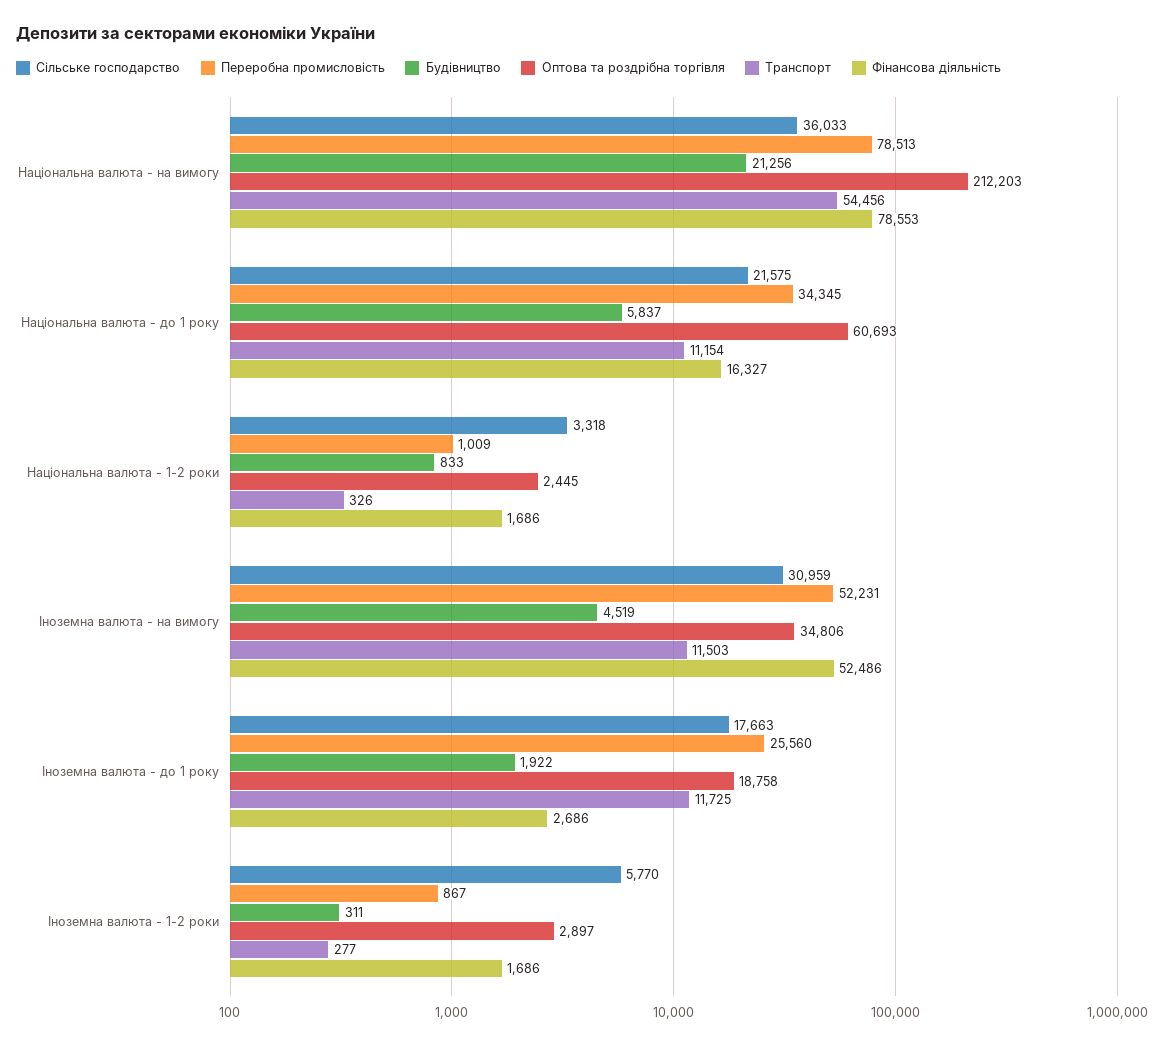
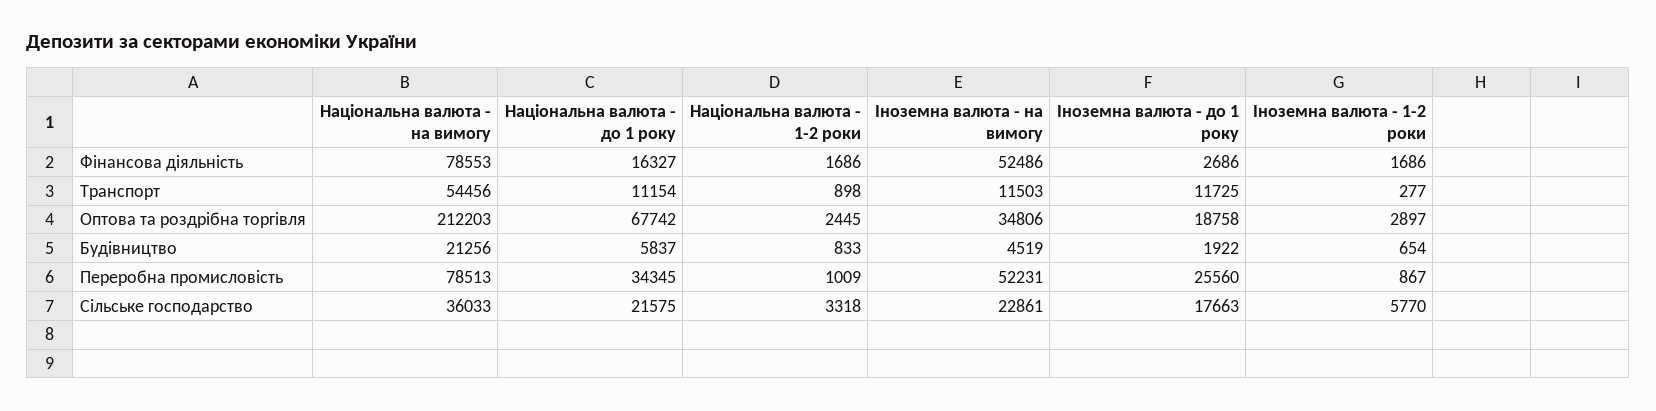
Оптова та роздрібна торгівля, Національна валюта - до 1 року: 60693 -> 67742
Транспорт, Національна валюта - 1-2 роки: 326 -> 898
Сільське господарство, Іноземна валюта - на вимогу: 30959 -> 22861
Будівництво, Іноземна валюта - 1-2 роки: 311 -> 654

